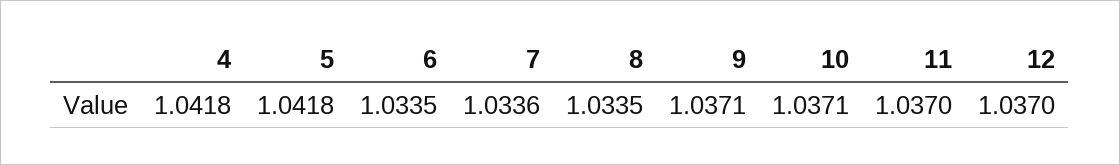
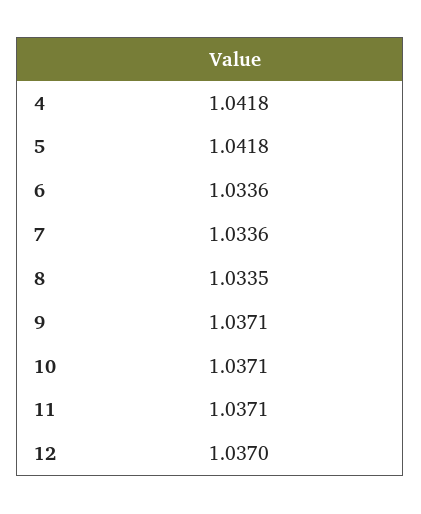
6: 1.0335 -> 1.0336
11: 1.037 -> 1.0371

